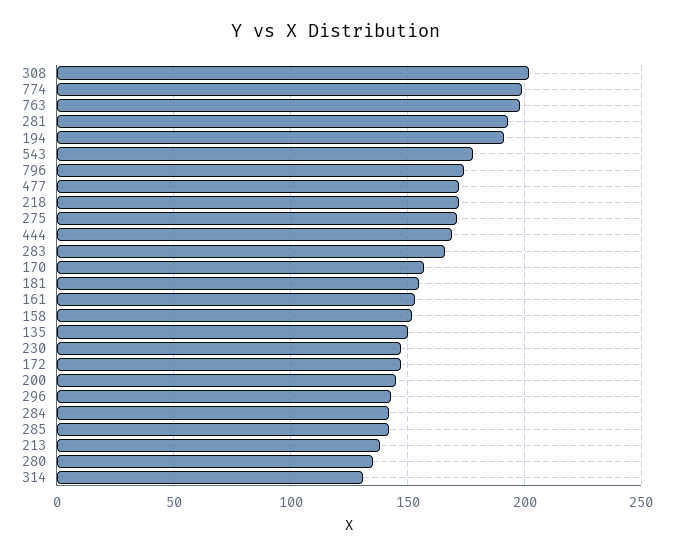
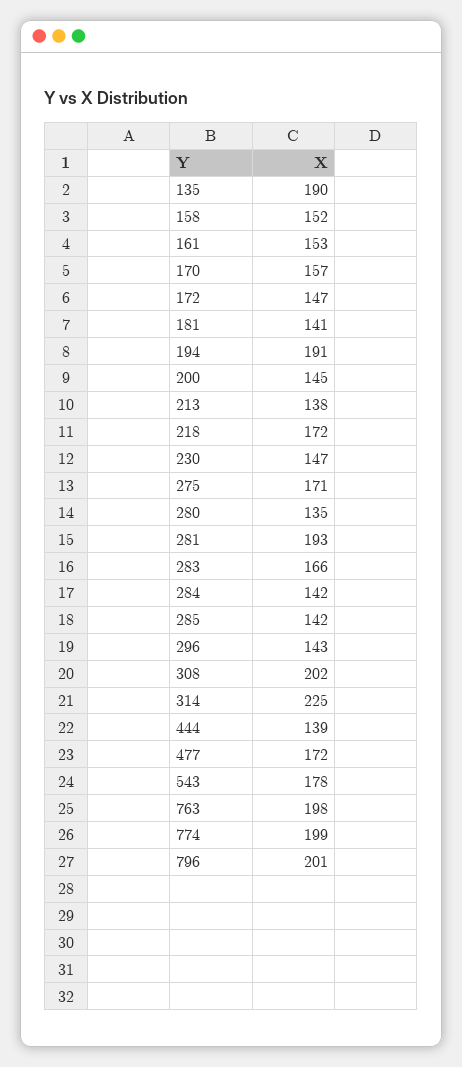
796: 175 -> 201
444: 170 -> 139
181: 155 -> 141
135: 150 -> 190
314: 130 -> 225

